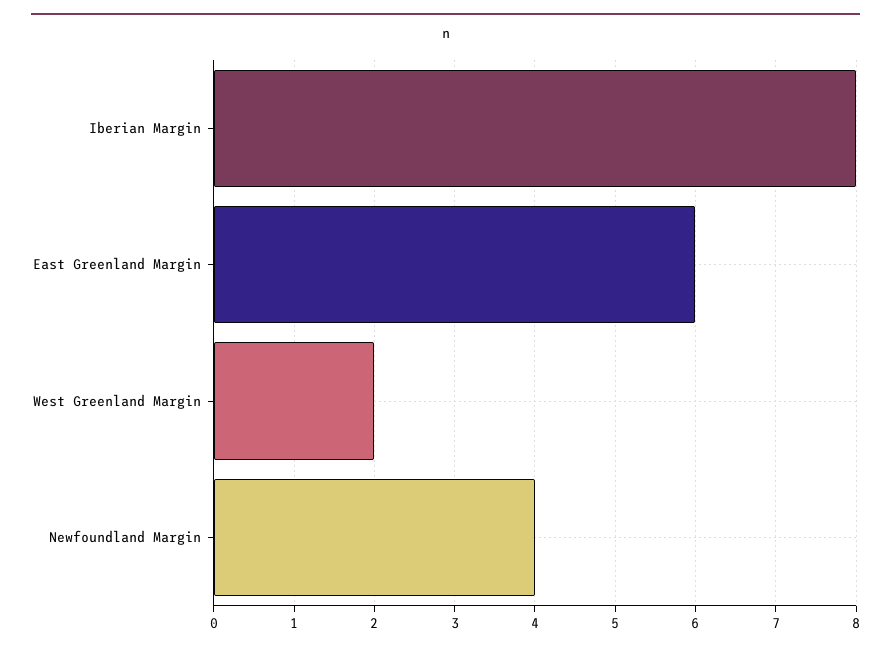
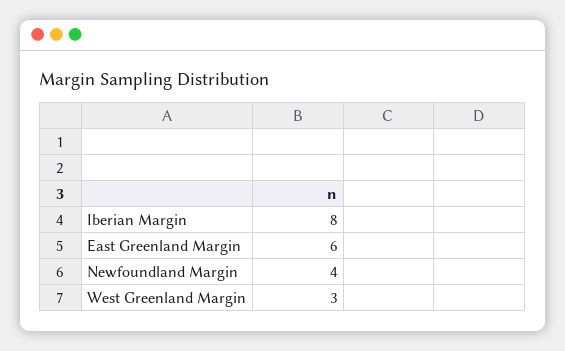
West Greenland Margin: 2 -> 3

